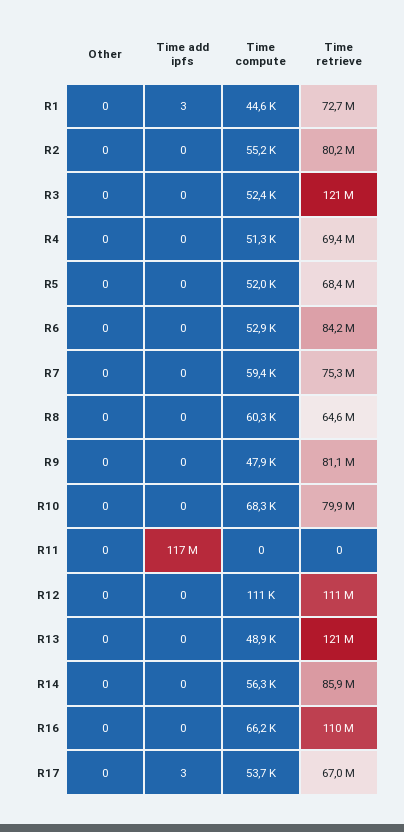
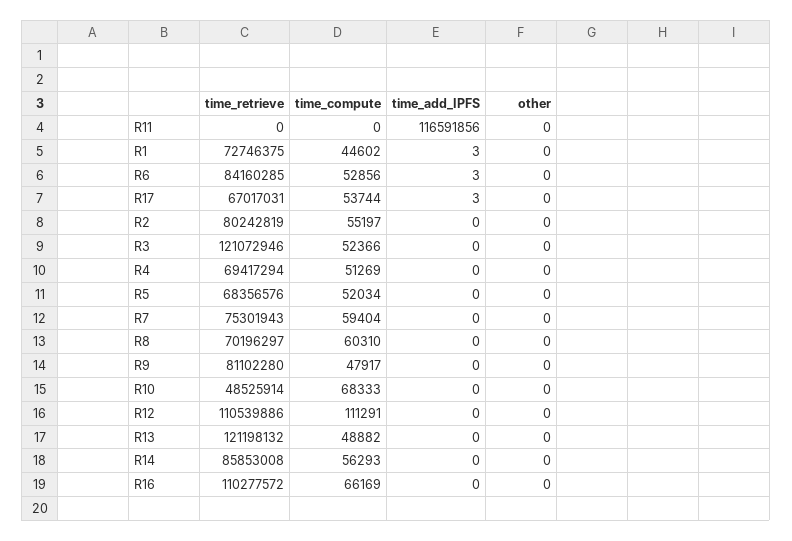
Time add ipfs, R6: 0 -> 3
Time retrieve, R8: 64600000 -> 70196297
Time retrieve, R10: 79900000 -> 48525914

